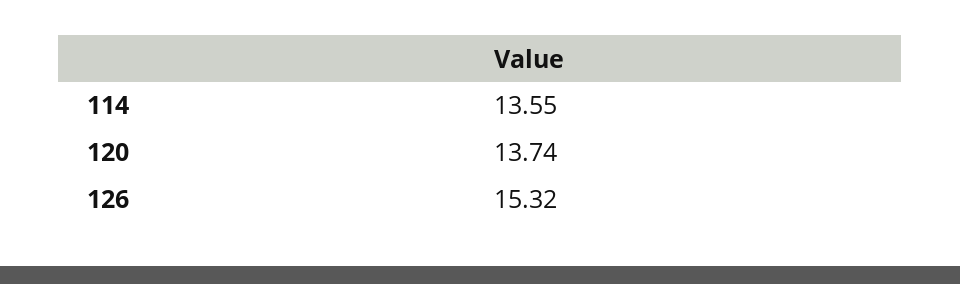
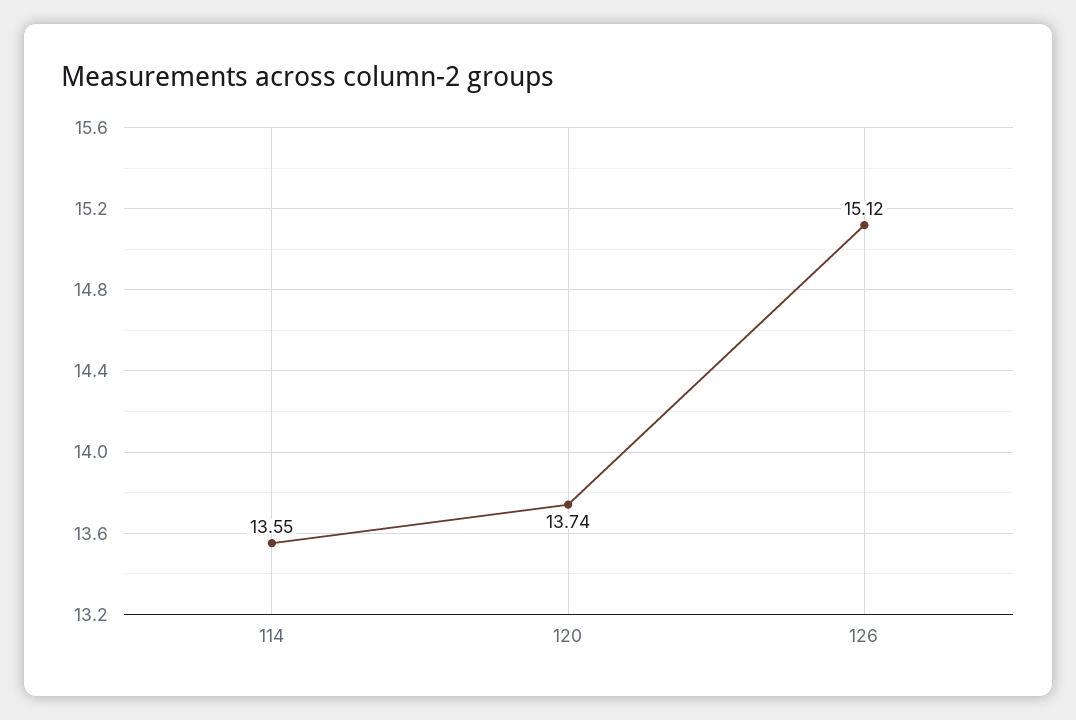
126: 15.32 -> 15.12

